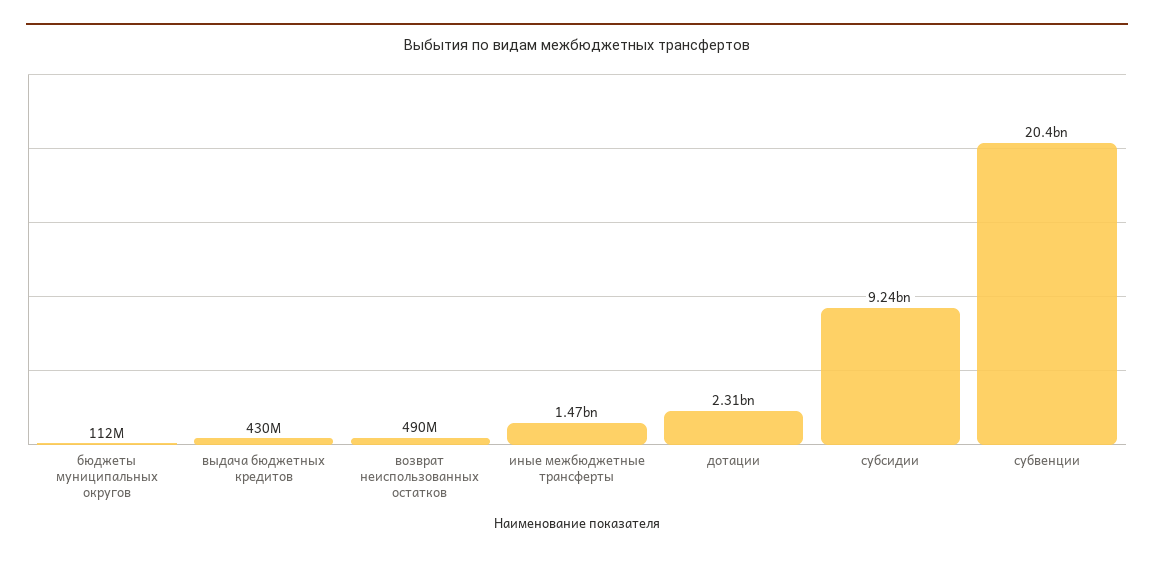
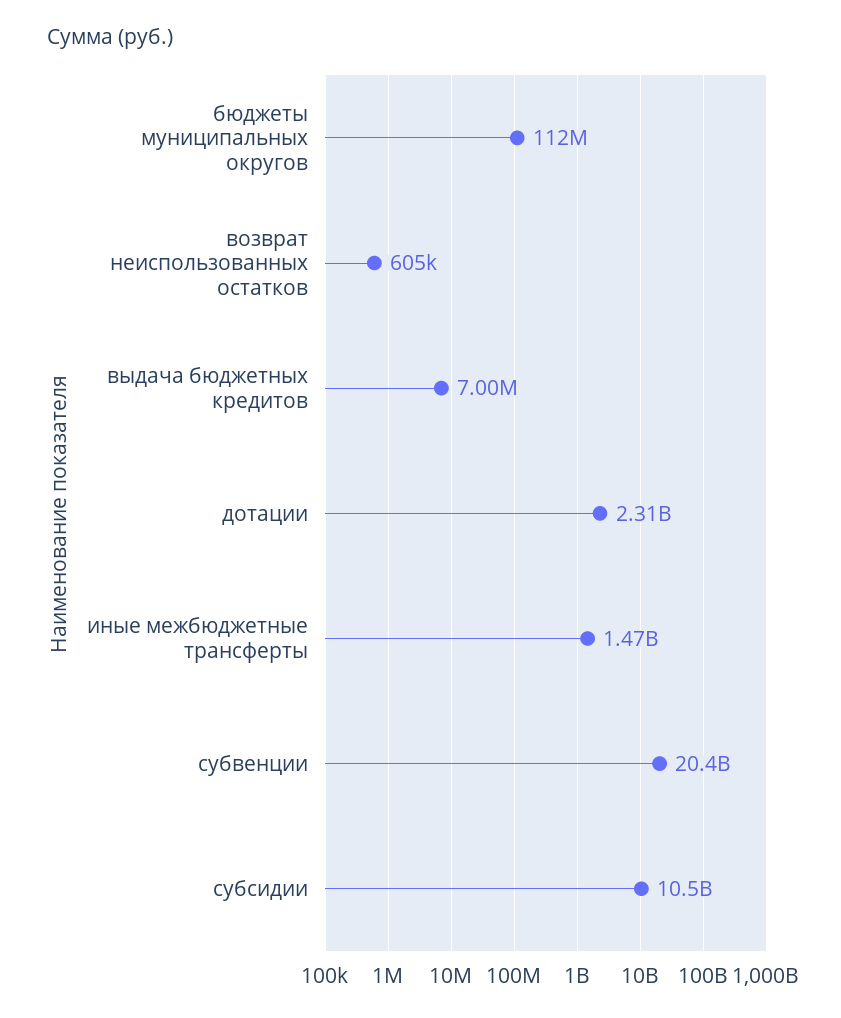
выдача бюджетных кредитов: 430000000 -> 7000000
возврат неиспользованных остатков: 490000000 -> 605000
субсидии: 9240000000 -> 10500000000

